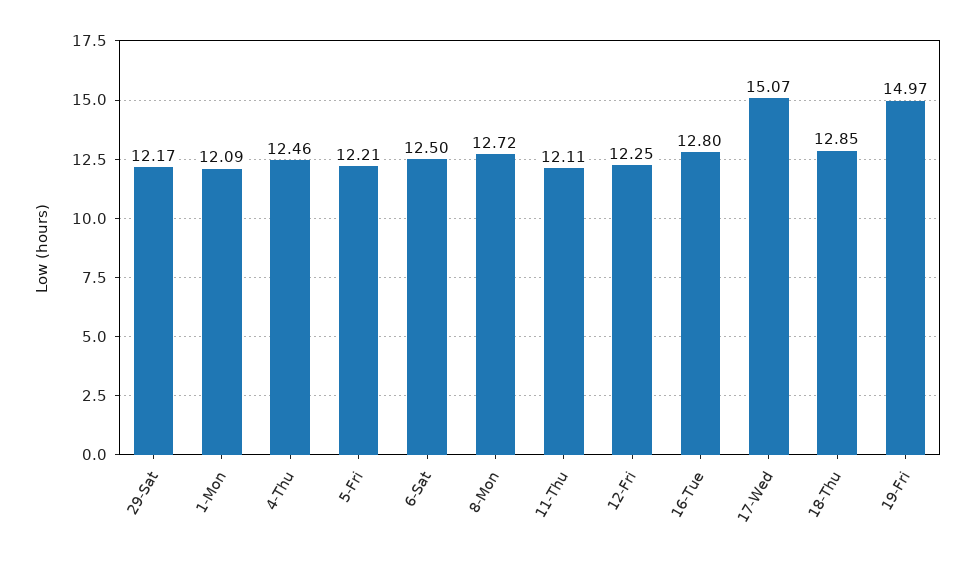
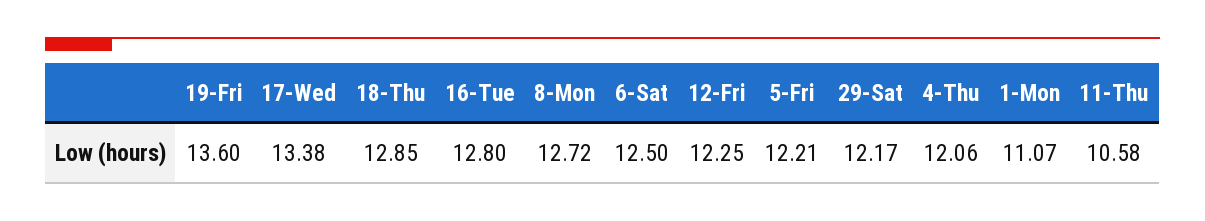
1-Mon: 12.09 -> 11.07
4-Thu: 12.46 -> 12.06
11-Thu: 12.11 -> 10.58
17-Wed: 15.07 -> 13.38
19-Fri: 14.97 -> 13.6

